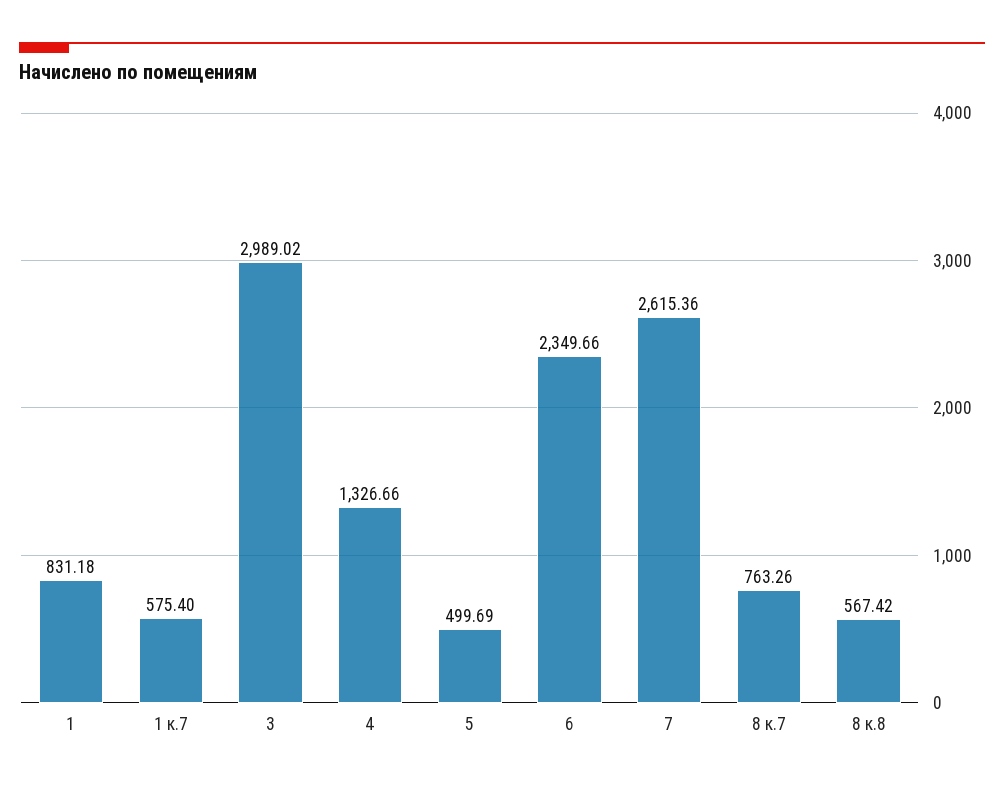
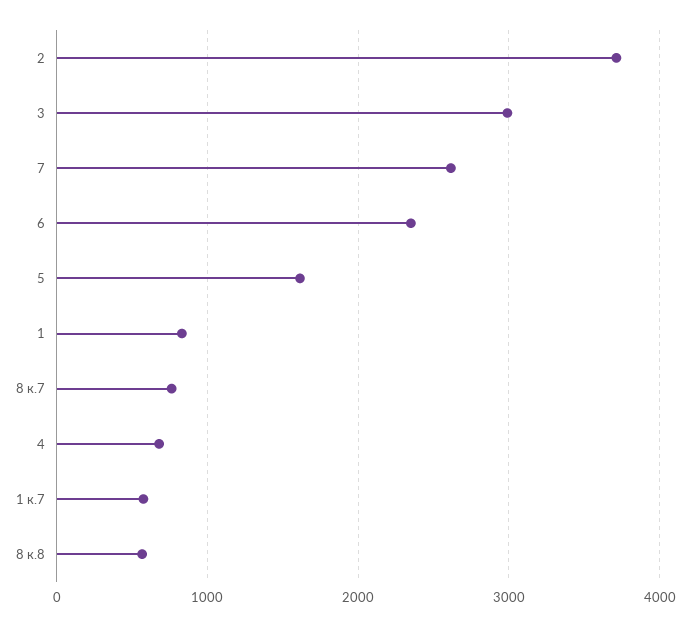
4: 1326.66 -> 700
5: 499.69 -> 1600
2: none -> 3700

